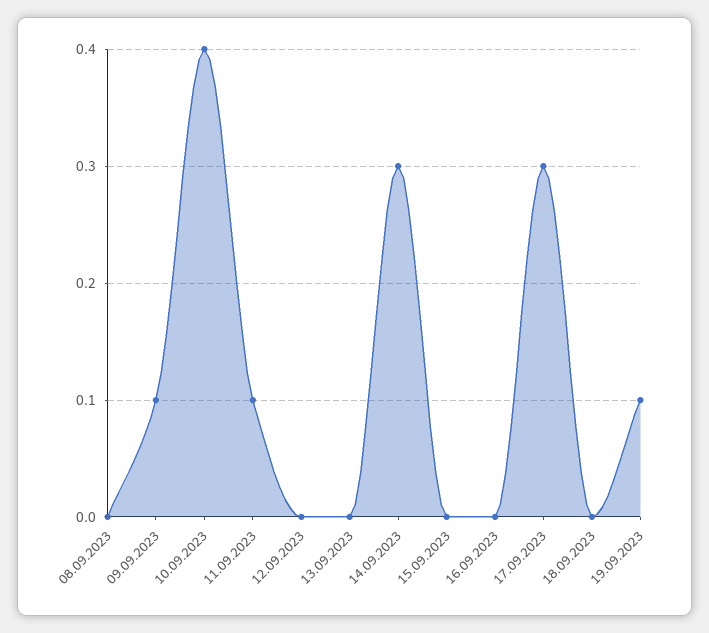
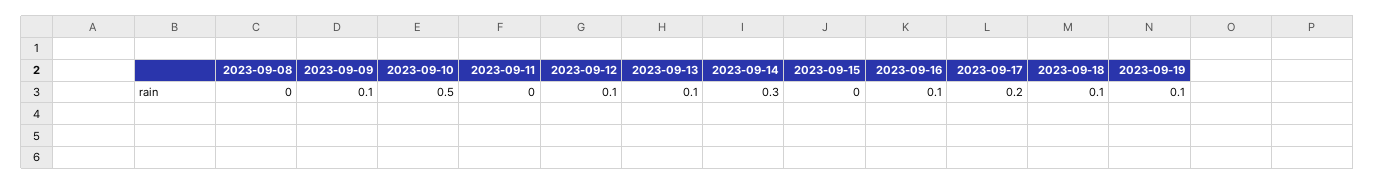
10.09.2023: 0.4 -> 0.5
11.09.2023: 0.1 -> 0
12.09.2023: 0 -> 0.1
13.09.2023: 0 -> 0.1
16.09.2023: 0 -> 0.1
17.09.2023: 0.3 -> 0.2
18.09.2023: 0 -> 0.1

